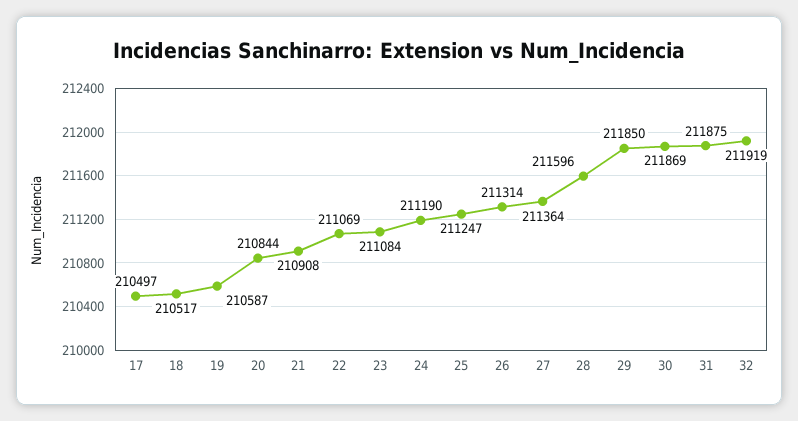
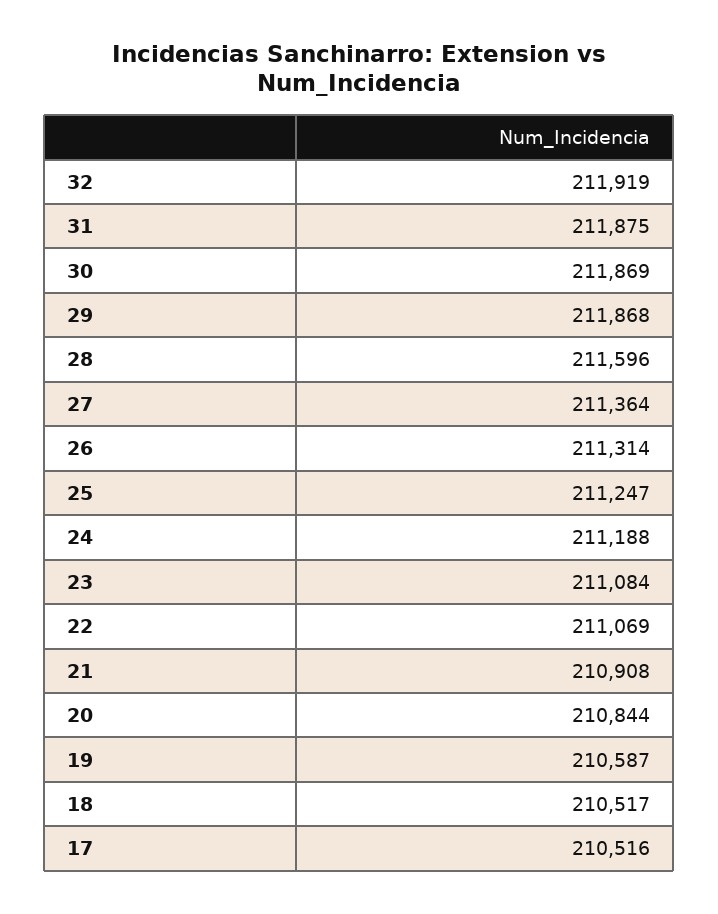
17: 210497 -> 210516
24: 211190 -> 211188
29: 211850 -> 211868

